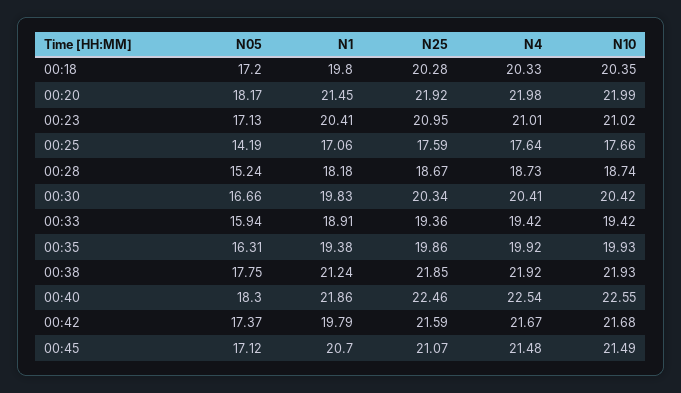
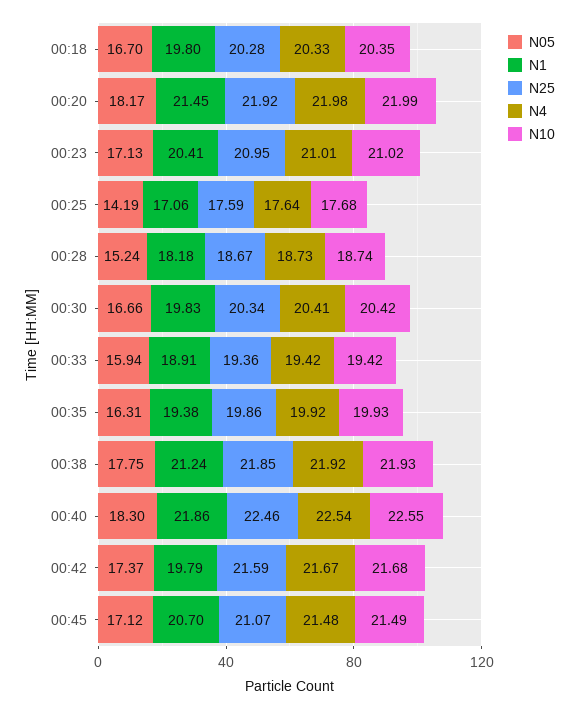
N05, 00:18: 17.2 -> 16.7
N10, 00:25: 17.66 -> 17.68

